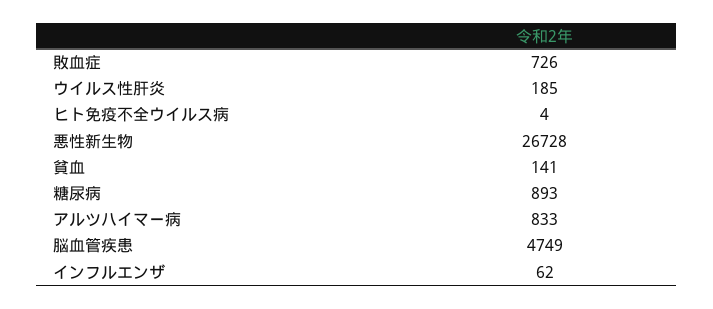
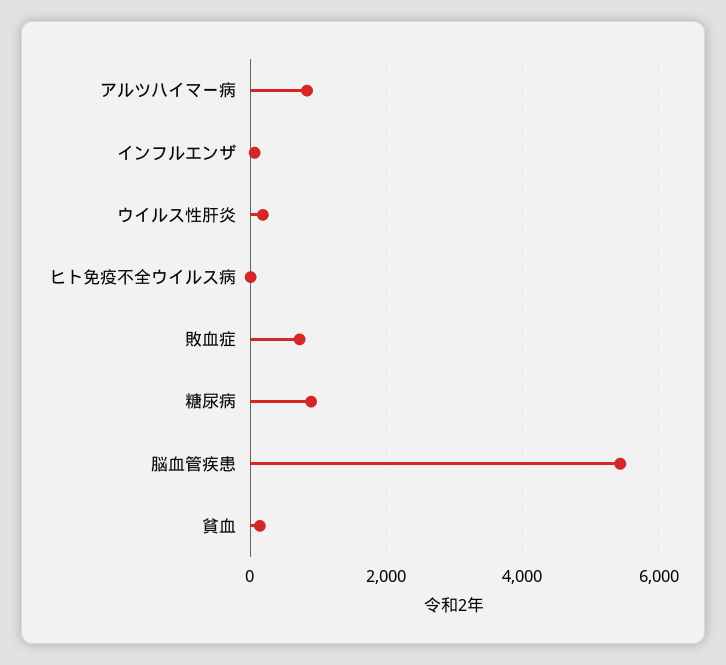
悪性新生物: 26728 -> none
脳血管疾患: 4749 -> 5400

